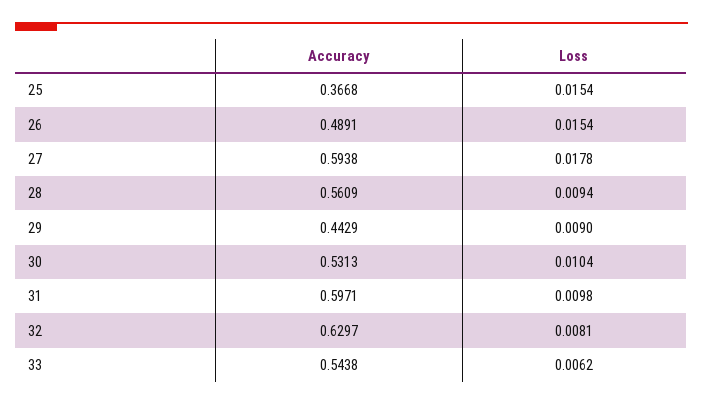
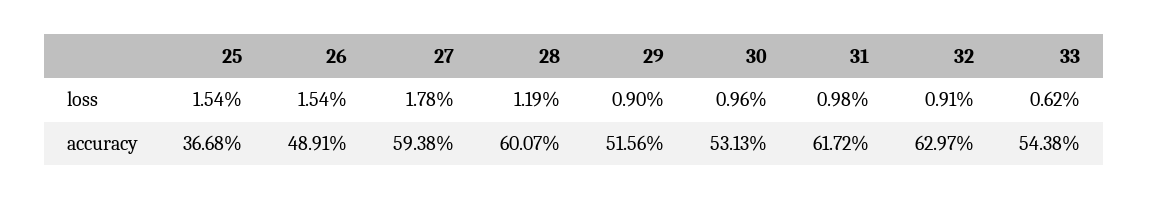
Accuracy, 28: 0.5609 -> 0.6007
Loss, 28: 0.0094 -> 0.0119
Accuracy, 29: 0.4429 -> 0.5156
Loss, 30: 0.0104 -> 0.0096
Accuracy, 31: 0.5971 -> 0.6172
Loss, 32: 0.0081 -> 0.0091

